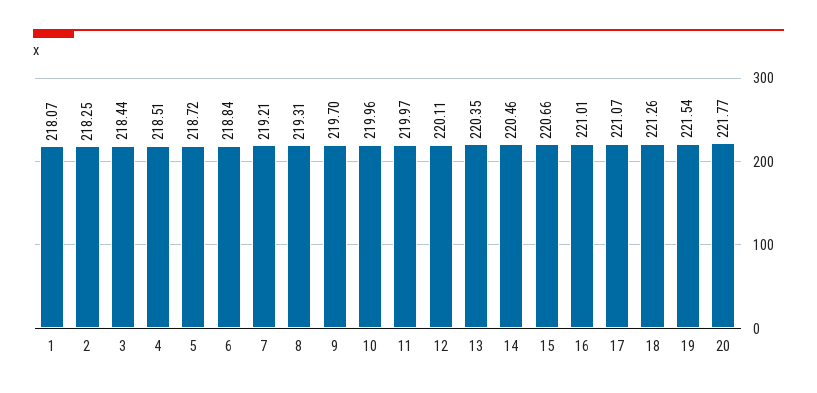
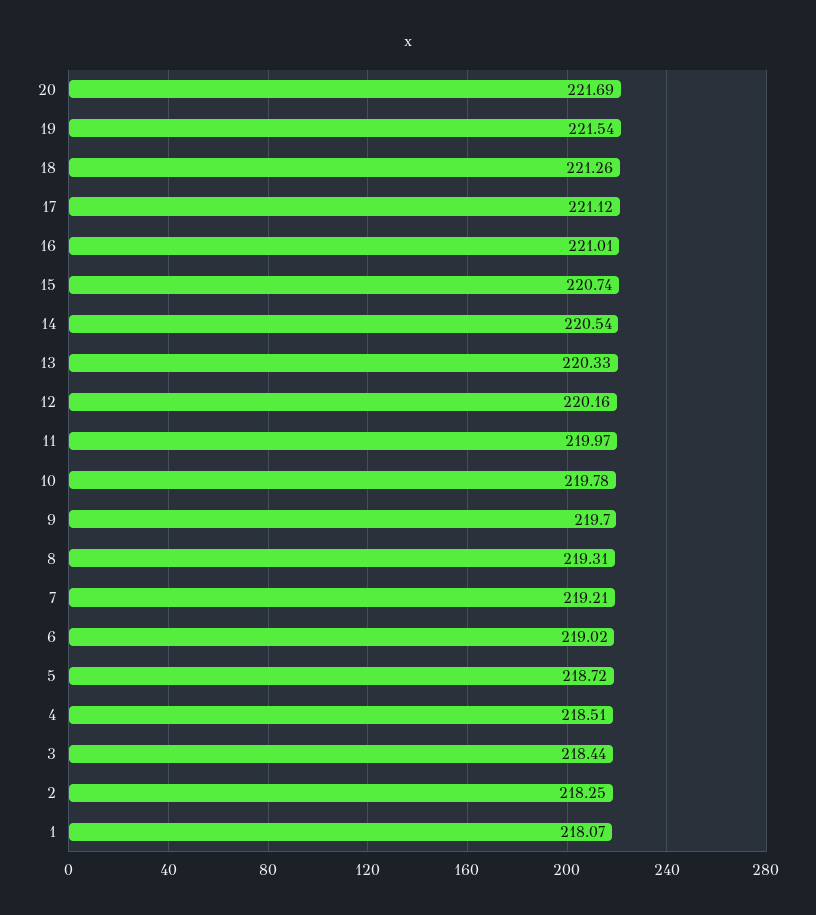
6: 218.84 -> 219.02
10: 219.96 -> 219.78
12: 220.11 -> 220.16
13: 220.35 -> 220.33
14: 220.46 -> 220.54
15: 220.66 -> 220.74
17: 221.07 -> 221.12
20: 221.77 -> 221.69

